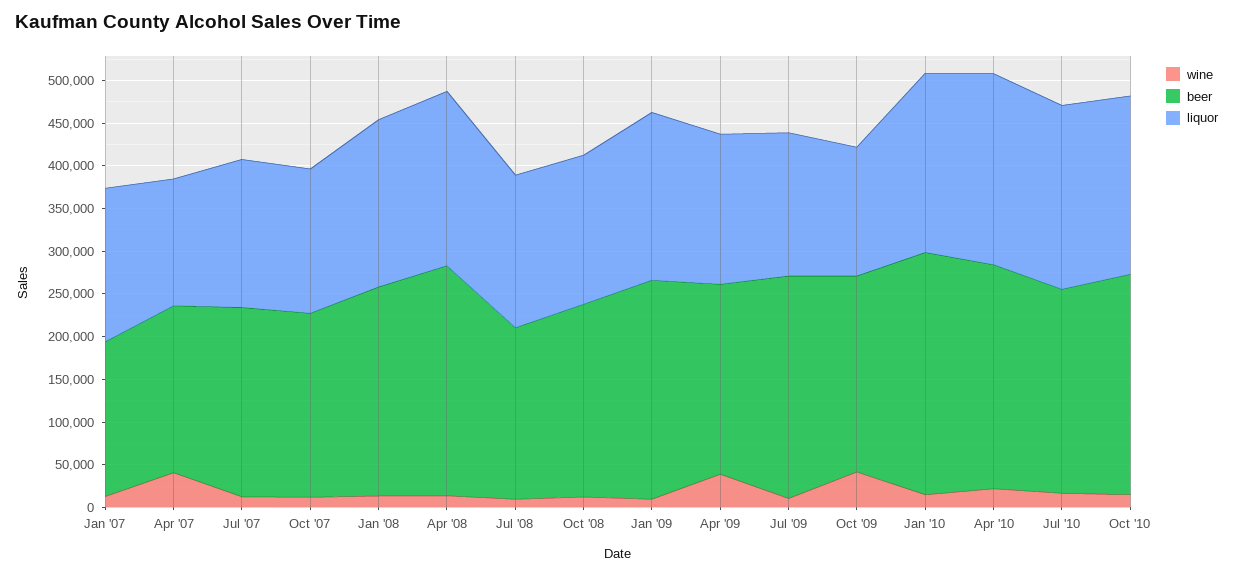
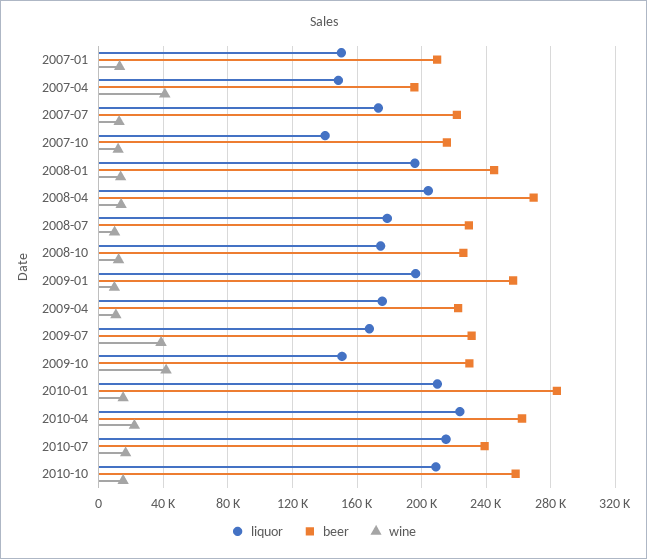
beer, Jan '07: 180000 -> 210000
liquor, Jan '07: 180000 -> 150000
liquor, Oct '07: 170000 -> 140000
beer, Jul '08: 200000 -> 230000
wine, Apr '09: 40000 -> 10000
wine, Jul '09: 10000 -> 40000
beer, Jul '09: 260000 -> 230000

